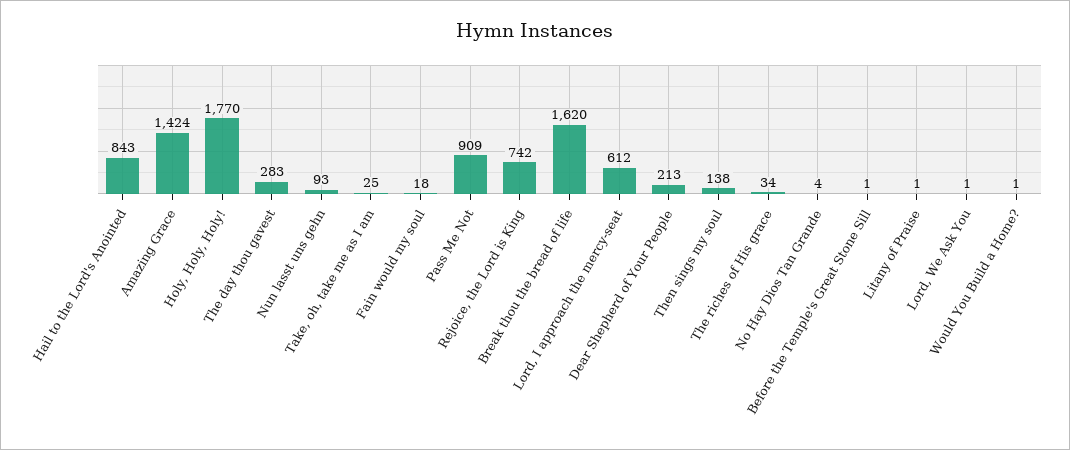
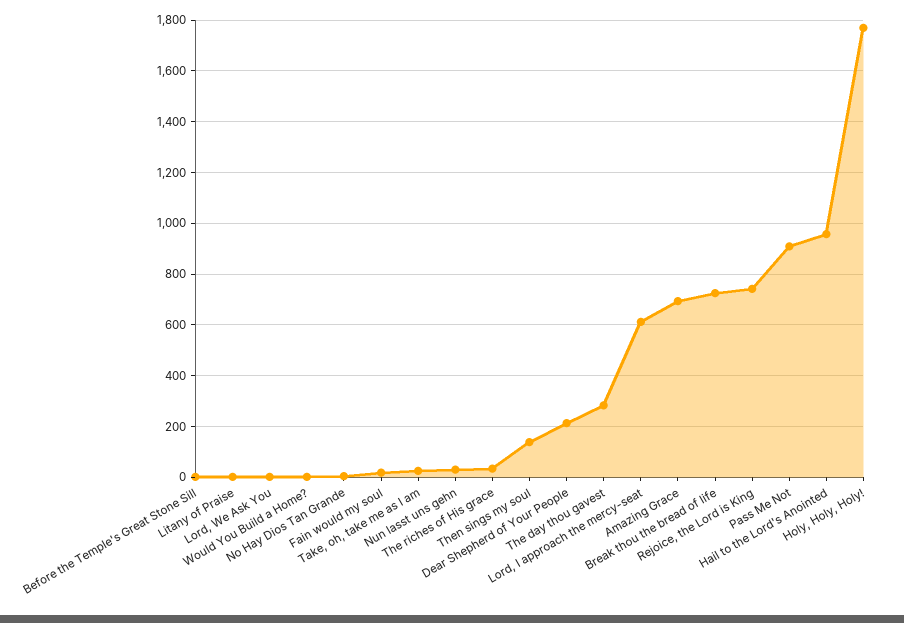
Hail to the Lord's Anointed: 843 -> 950
Amazing Grace: 1424 -> 700
Nun lasst uns gehn: 93 -> 25
Break thou the bread of life: 1620 -> 725

